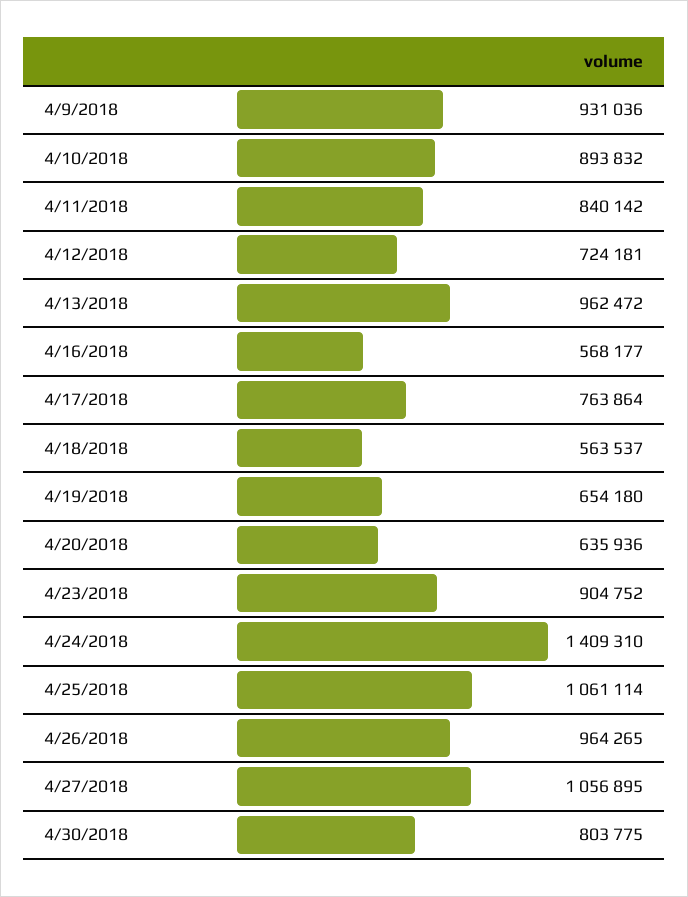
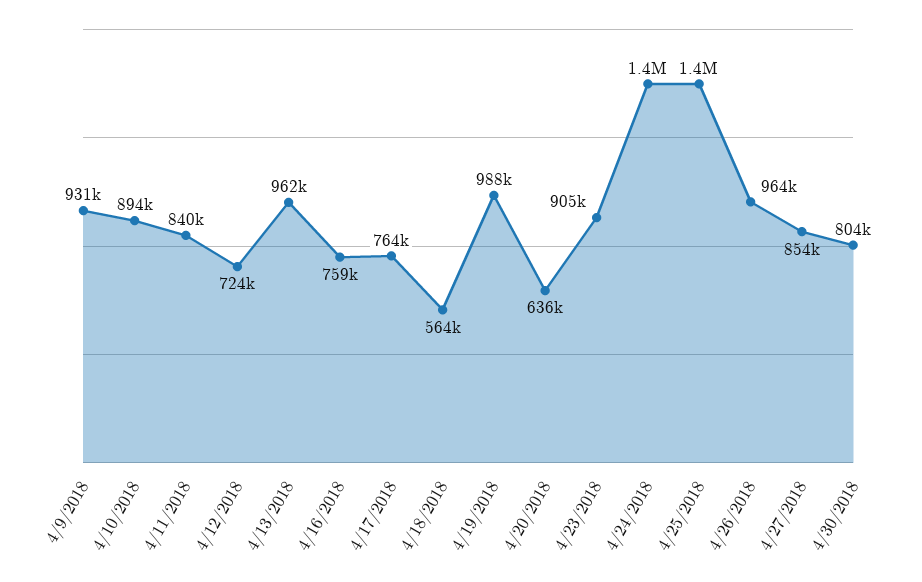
4/16/2018: 568177 -> 759000
4/19/2018: 654180 -> 988000
4/25/2018: 1061114 -> 1400000
4/27/2018: 1056895 -> 854000

